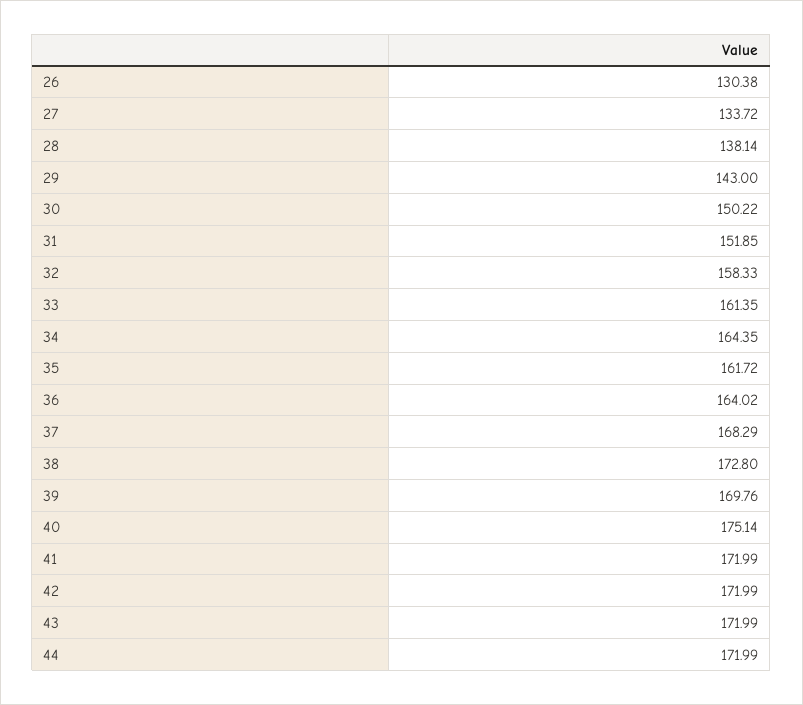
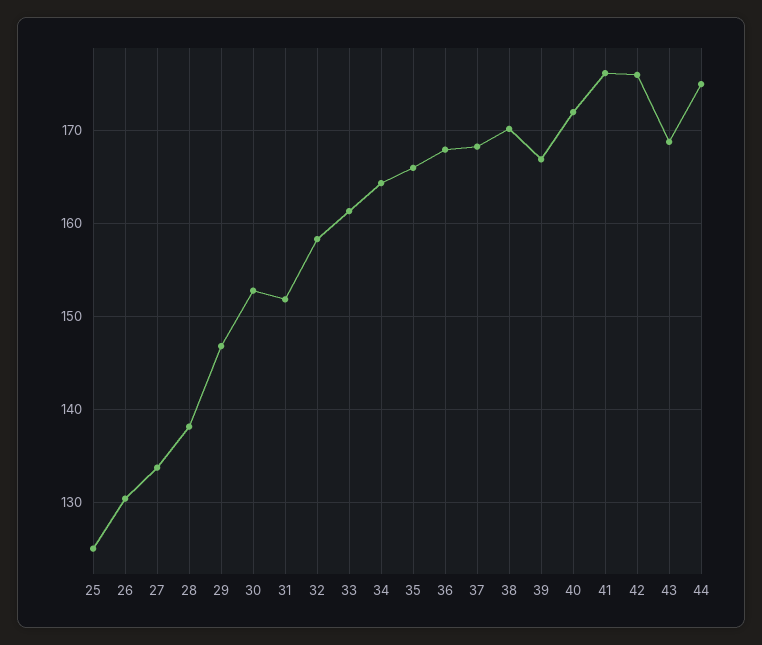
29: 143 -> 147
30: 150.22 -> 153
35: 161.72 -> 166
36: 164.02 -> 168
38: 172.8 -> 170
39: 169.76 -> 167
40: 175.14 -> 172
41: 171.99 -> 176
42: 171.99 -> 176
43: 171.99 -> 169
44: 171.99 -> 175
25: none -> 125

